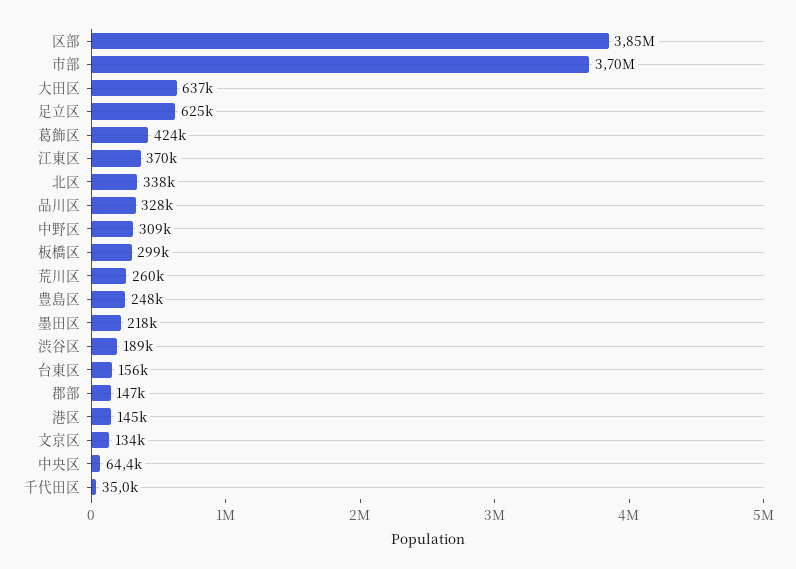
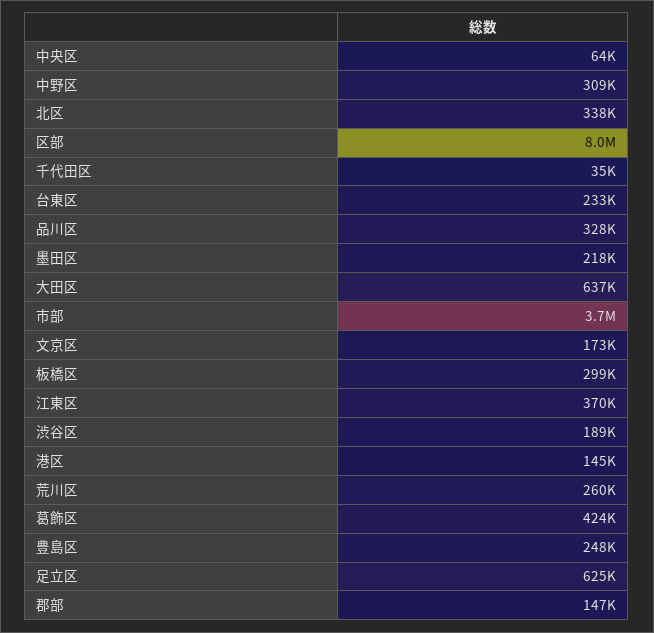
区部: 3850000 -> 8000000
台東区: 156000 -> 233000
文京区: 134000 -> 173000

